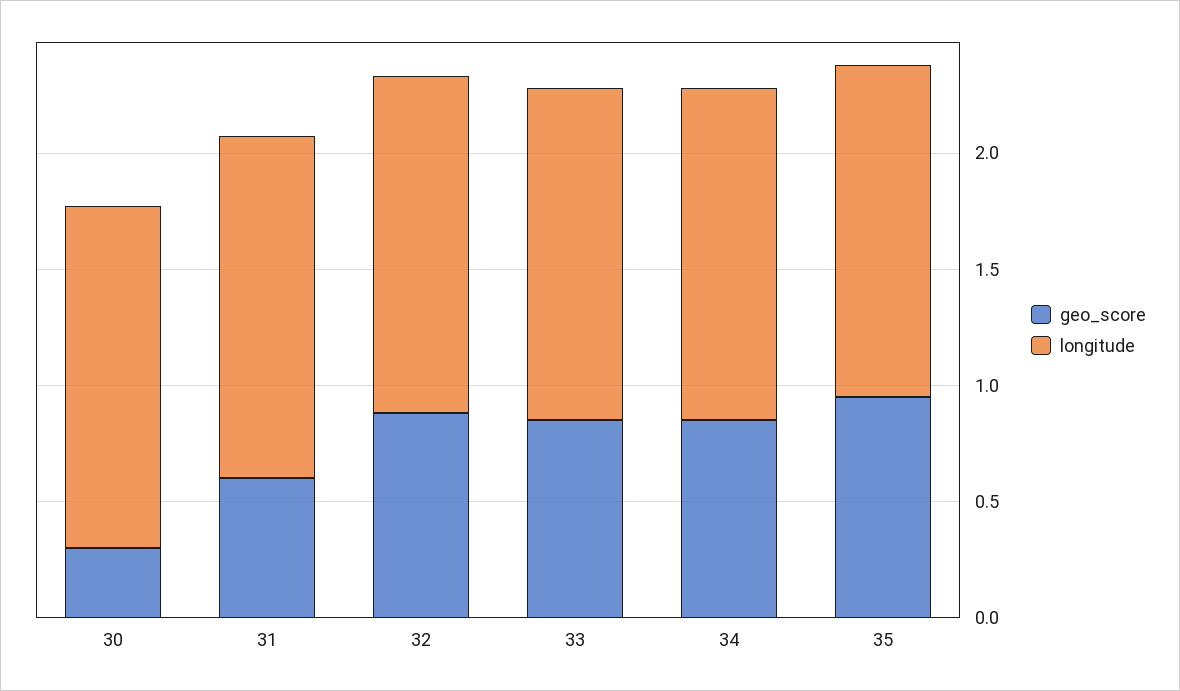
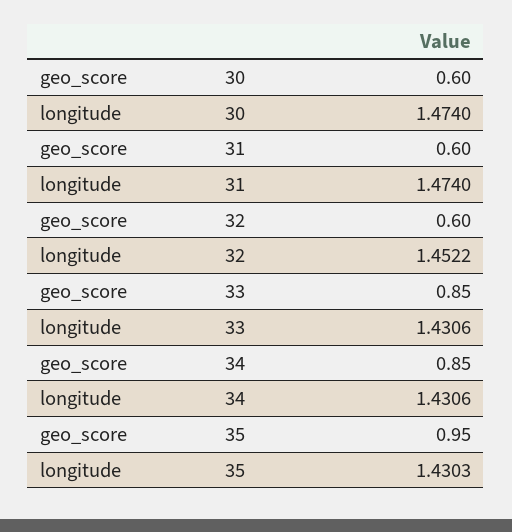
geo_score, 30: 0.3 -> 0.6
geo_score, 32: 0.9 -> 0.6

